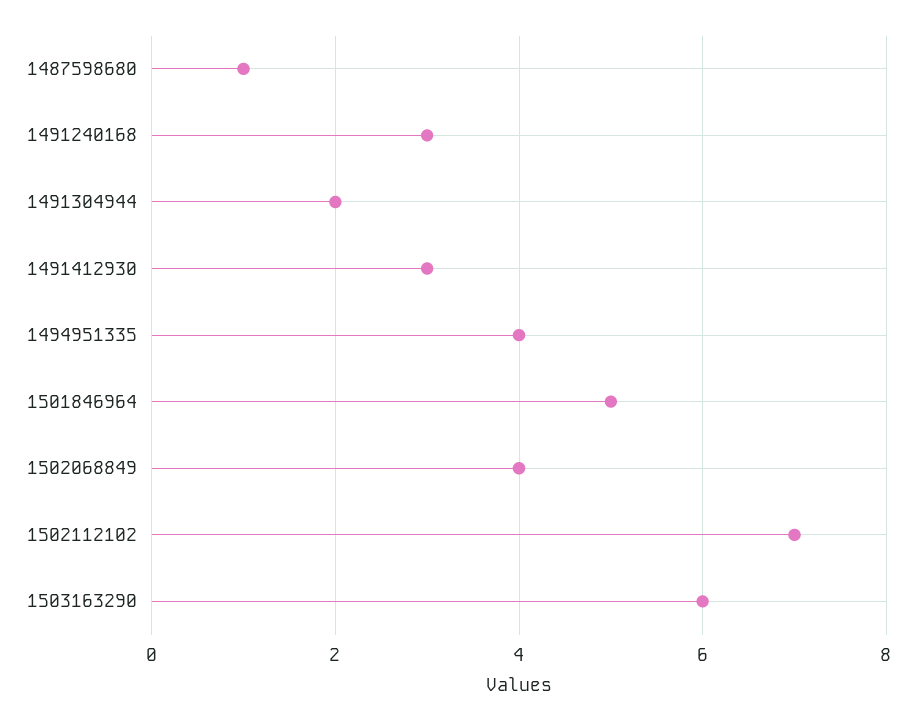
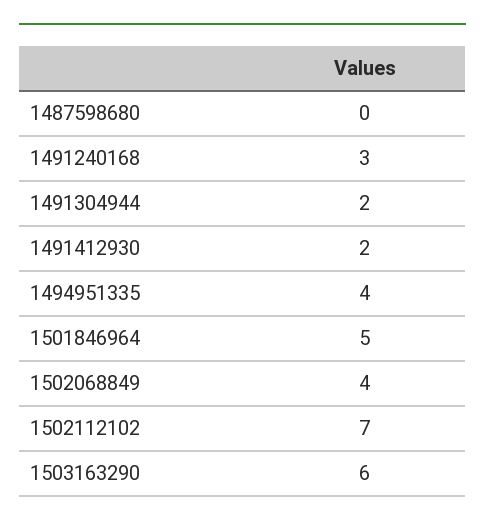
1487598680: 1 -> 0
1491412930: 3 -> 2

